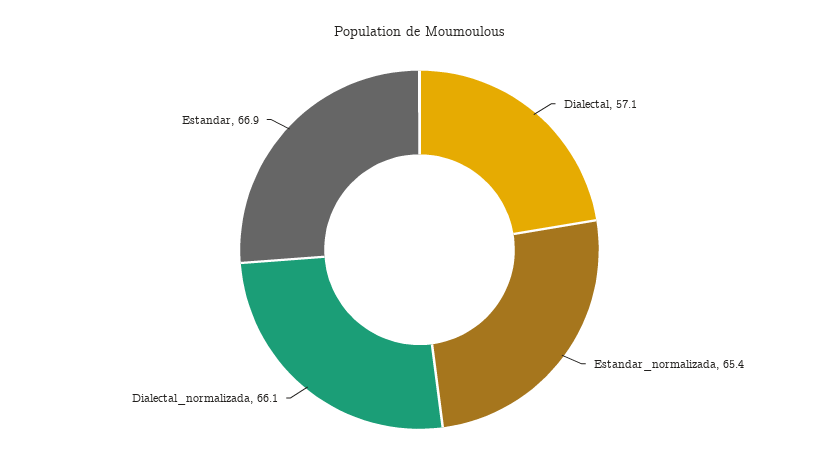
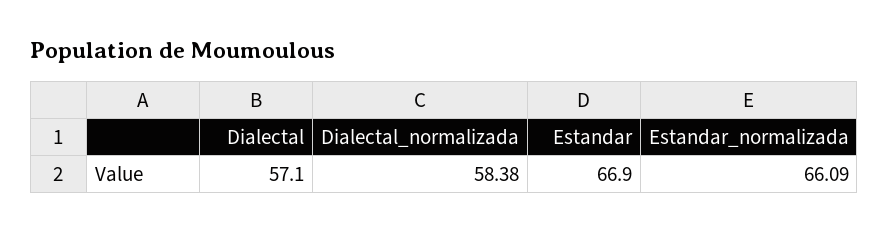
Estandar_normalizada: 65.4 -> 66.09
Dialectal_normalizada: 66.1 -> 58.38

